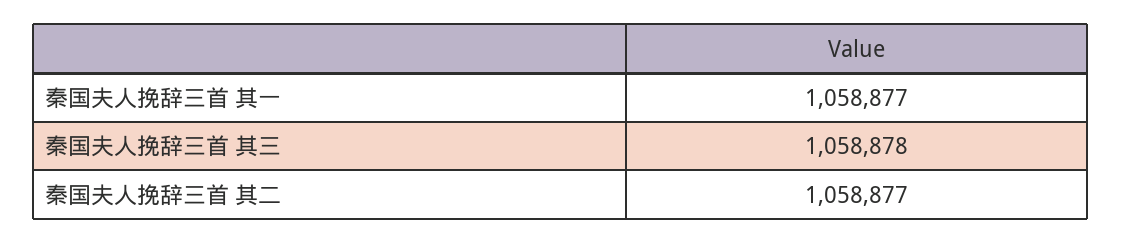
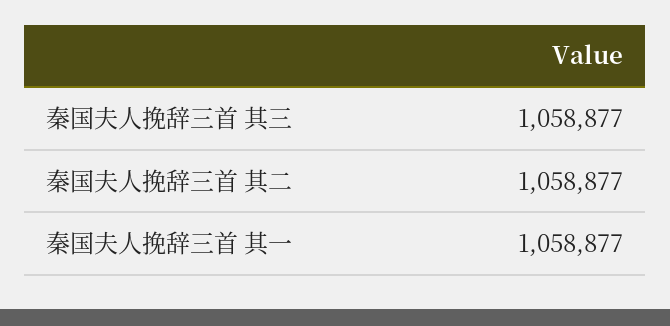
秦国夫人挽辞三首 其三: 1058878 -> 1058877

